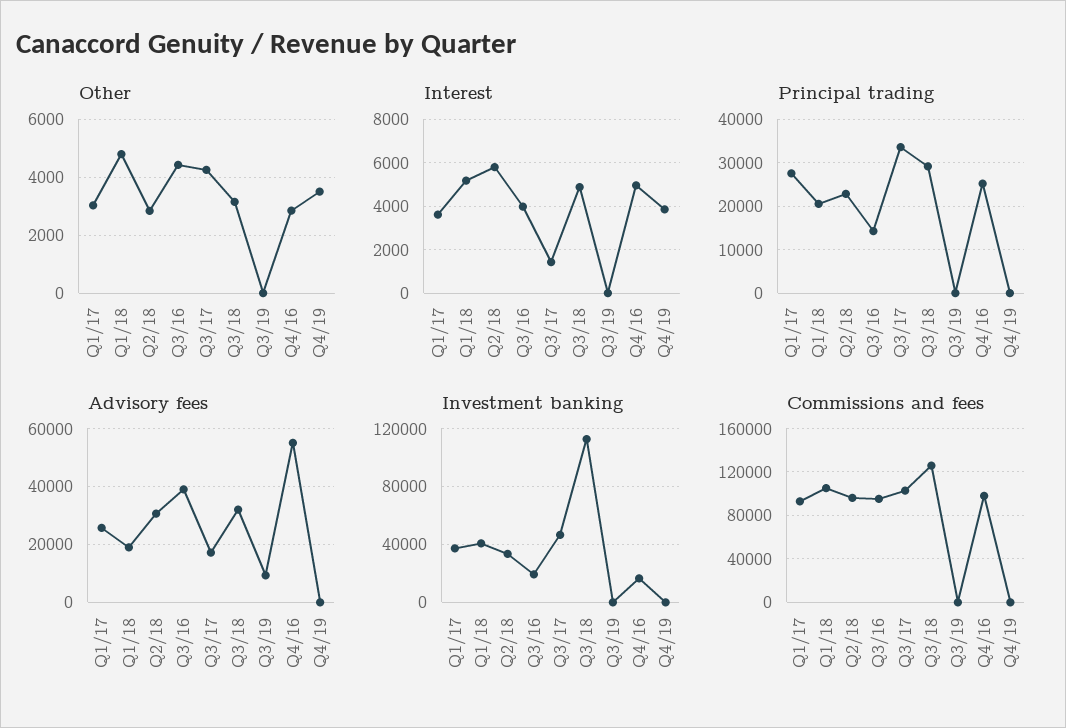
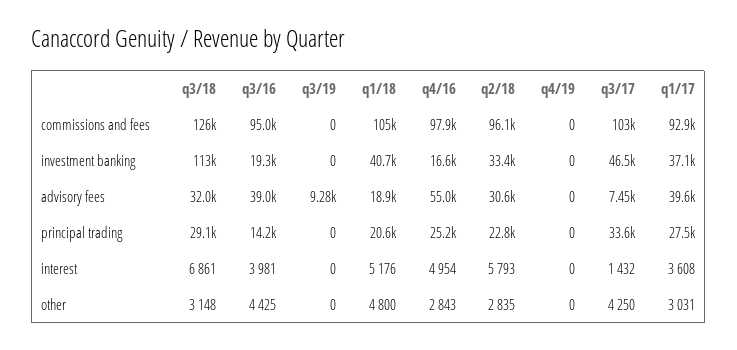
Other, Q4/19: 3500 -> 0
Interest, Q3/18: 5000 -> 6861
Interest, Q4/19: 4000 -> 0
Advisory fees, Q1/17: 25000 -> 39600
Advisory fees, Q3/17: 17500 -> 7450

